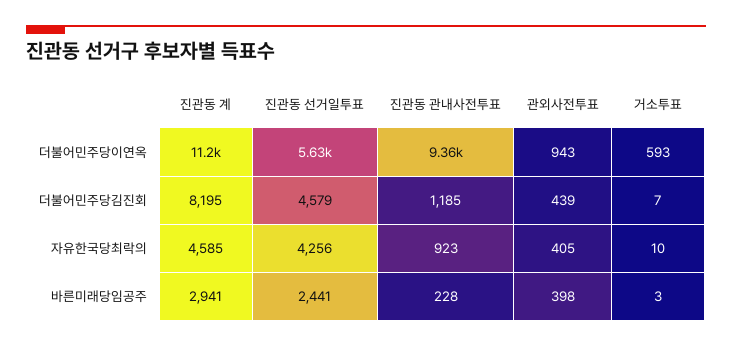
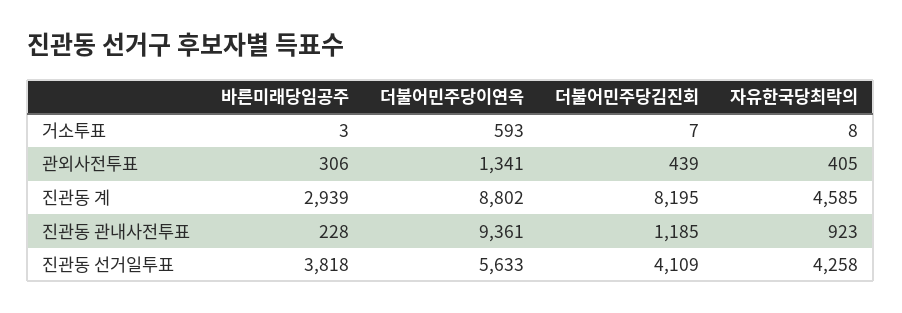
진관동 계, 더불어민주당이연옥: 11200 -> 8802
관외사전투표, 더불어민주당이연옥: 943 -> 1341
진관동 선거일투표, 더불어민주당김진회: 4579 -> 4109
진관동 선거일투표, 자유한국당최락의: 4256 -> 4258
거소투표, 자유한국당최락의: 10 -> 8
진관동 계, 바른미래당임공주: 2941 -> 2939
진관동 선거일투표, 바른미래당임공주: 2441 -> 3818
관외사전투표, 바른미래당임공주: 398 -> 306

